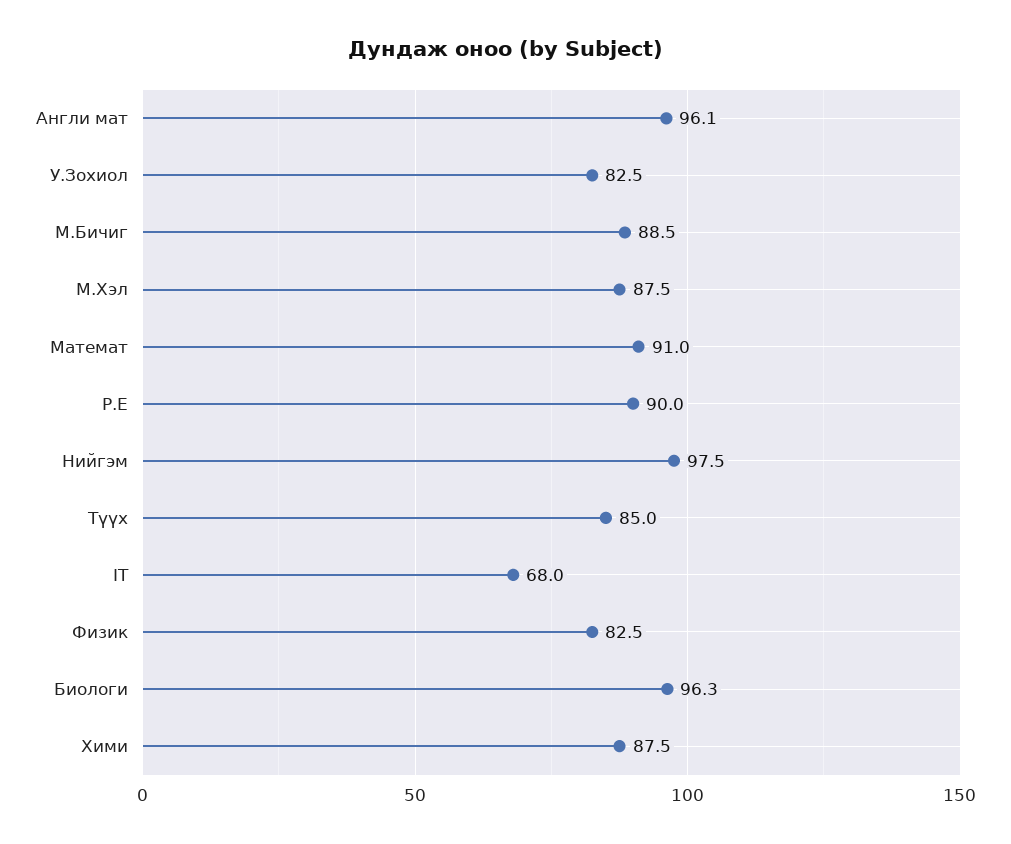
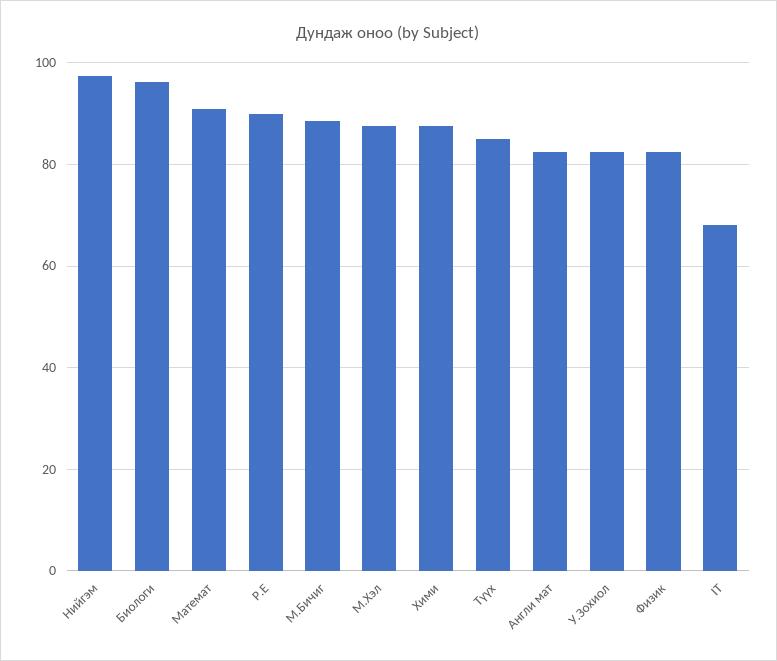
Англи мат: 96.1 -> 82

